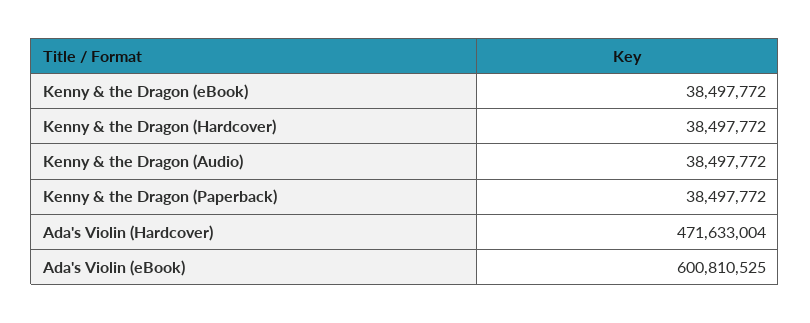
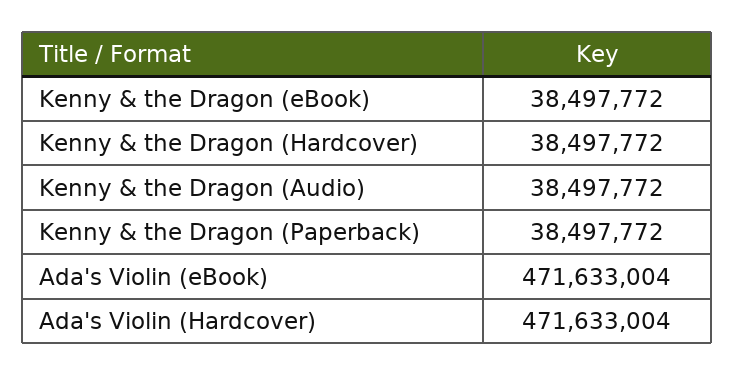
Ada's Violin (eBook): 600810525 -> 471633004

